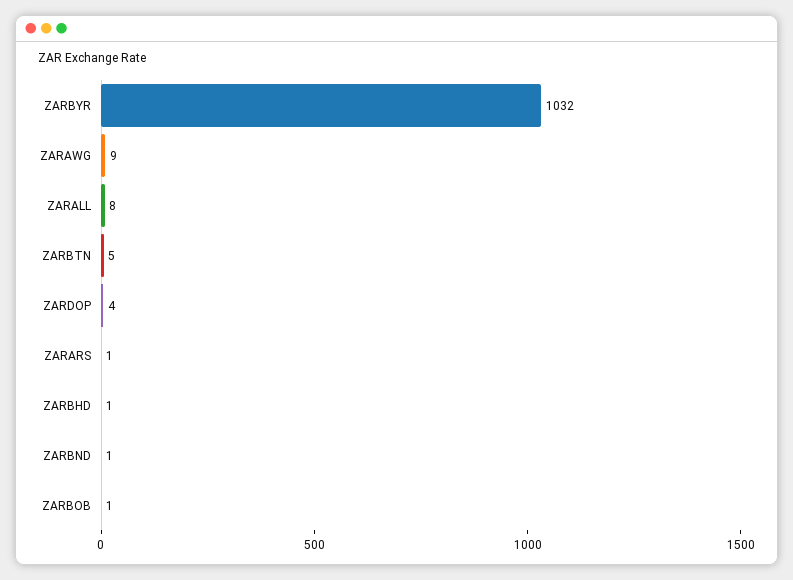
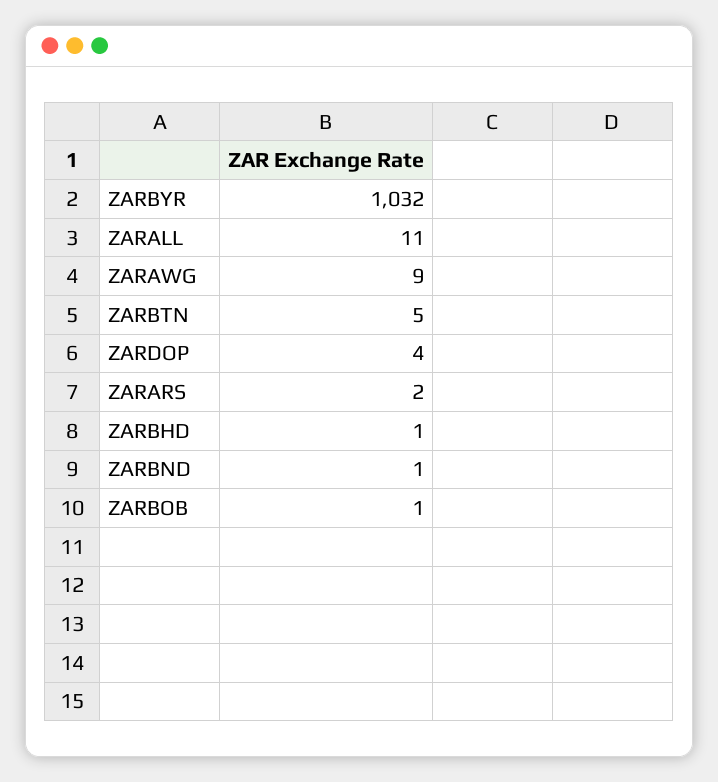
ZARALL: 8 -> 11
ZARARS: 1 -> 2

